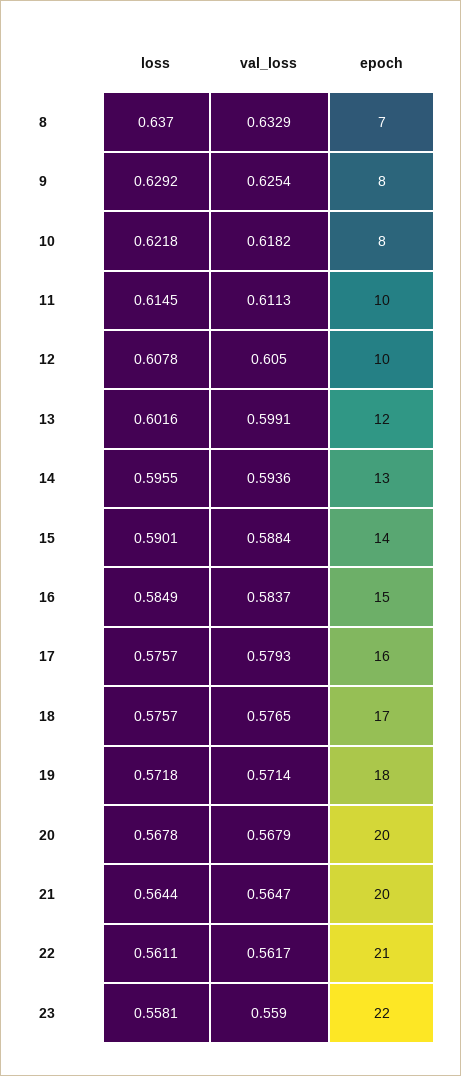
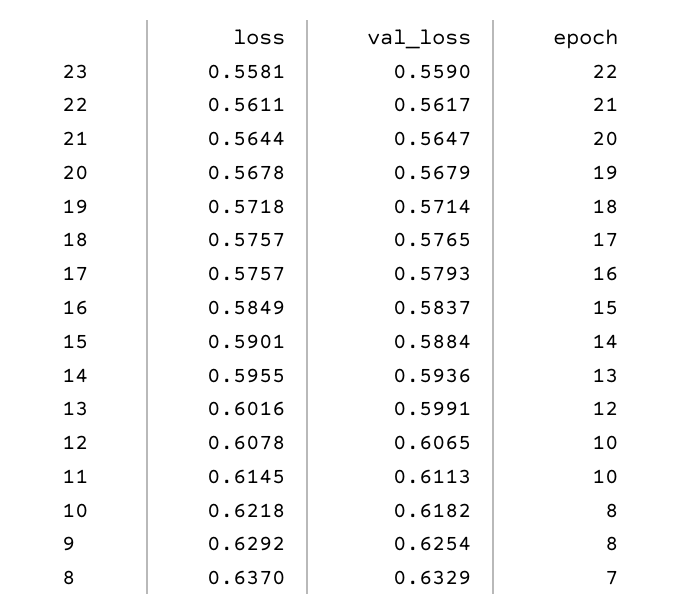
val_loss, 12: 0.605 -> 0.6065
epoch, 20: 20 -> 19

